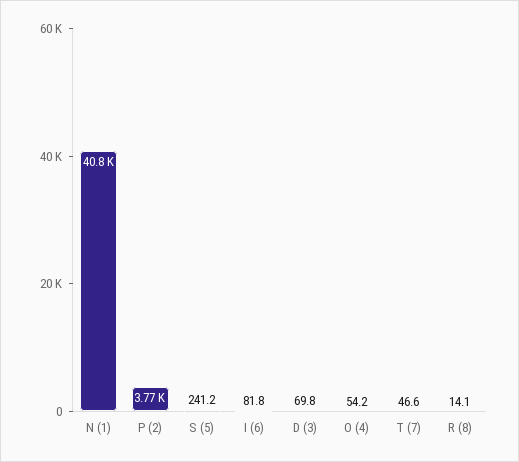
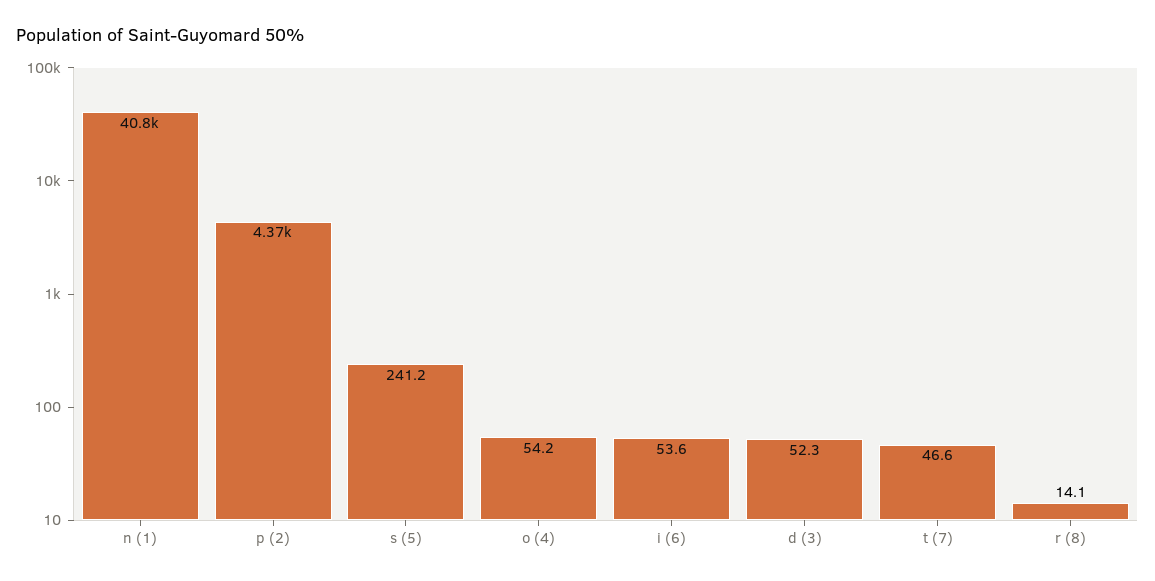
P (2): 3770 -> 4370
I (6): 81.8 -> 53.6
D (3): 69.8 -> 52.3

